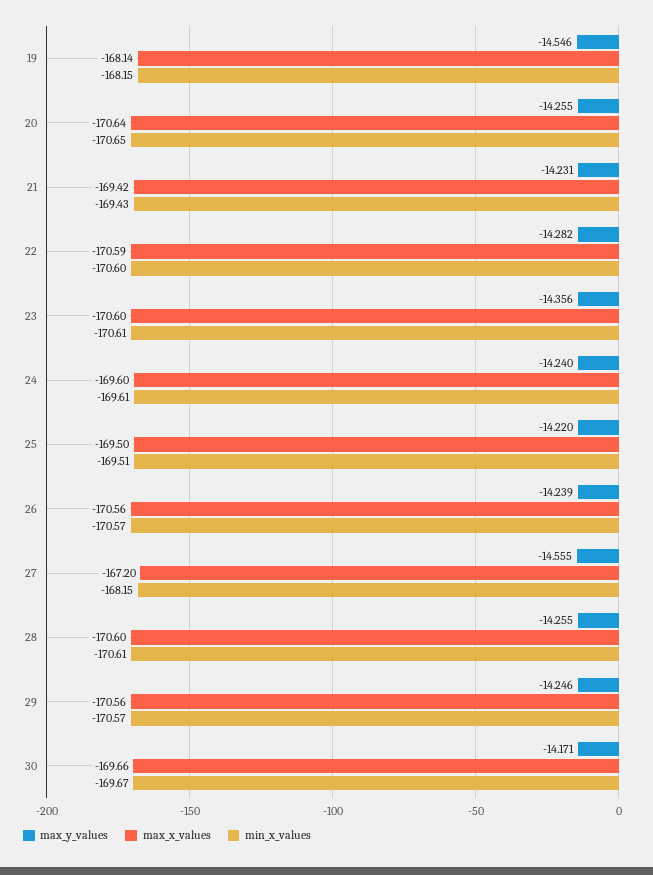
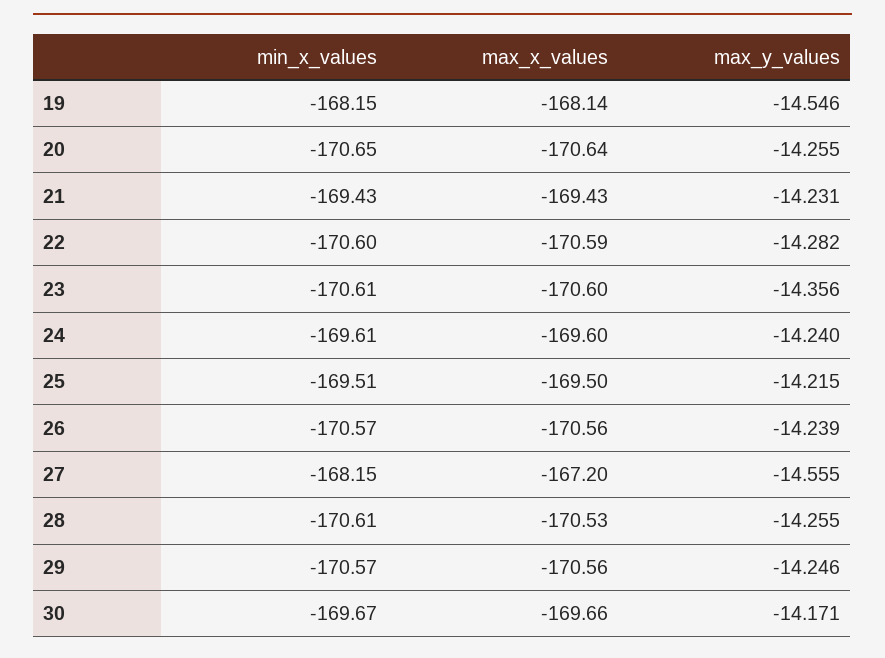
max_x_values, 21: -169.42 -> -169.43
max_y_values, 25: -14.22 -> -14.215
max_x_values, 28: -170.6 -> -170.53

